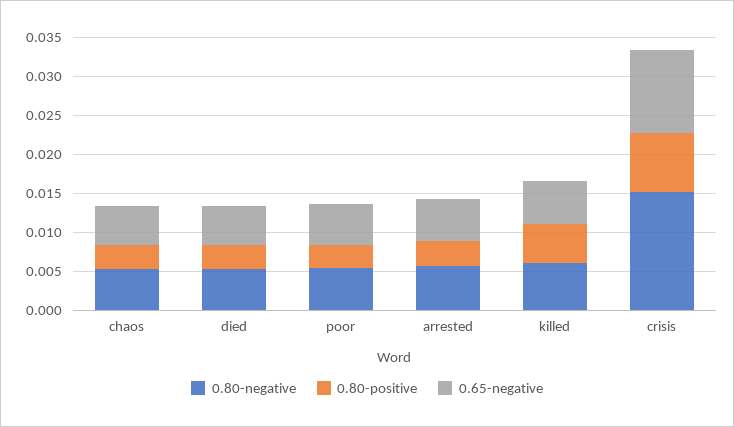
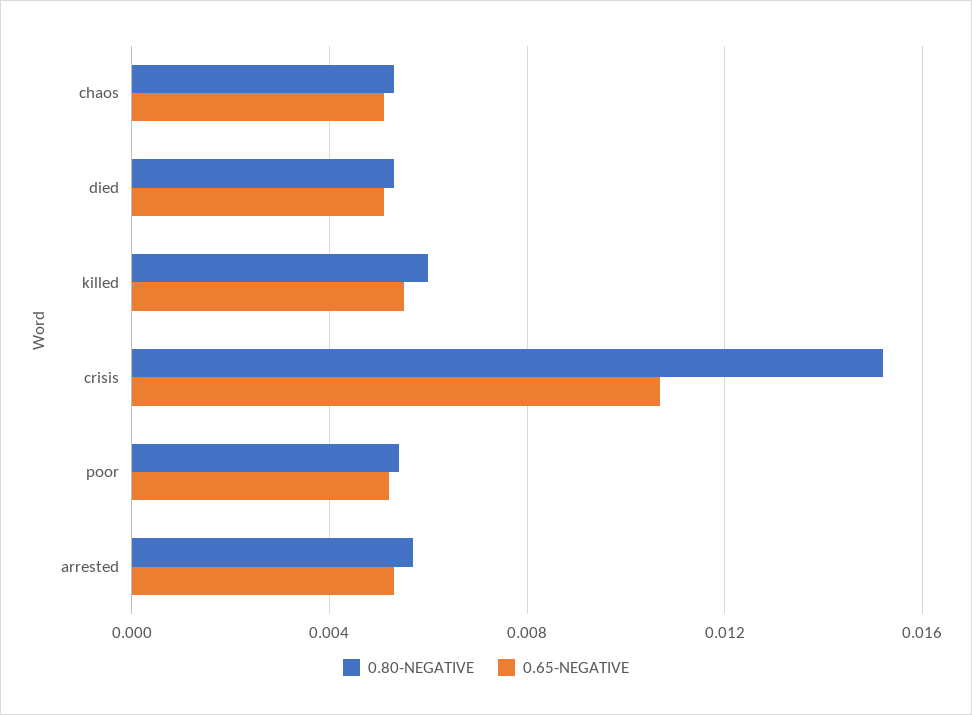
0.80-positive, chaos: 0.0025 -> none
0.80-positive, died: 0.0025 -> none
0.80-positive, poor: 0.0025 -> none
0.80-positive, arrested: 0.0025 -> none
0.80-positive, killed: 0.005 -> none
0.80-positive, crisis: 0.0075 -> none

